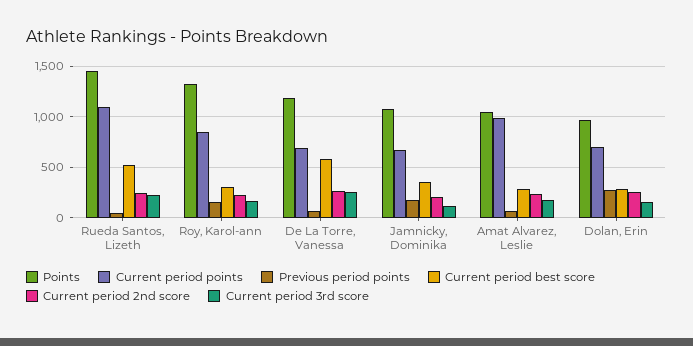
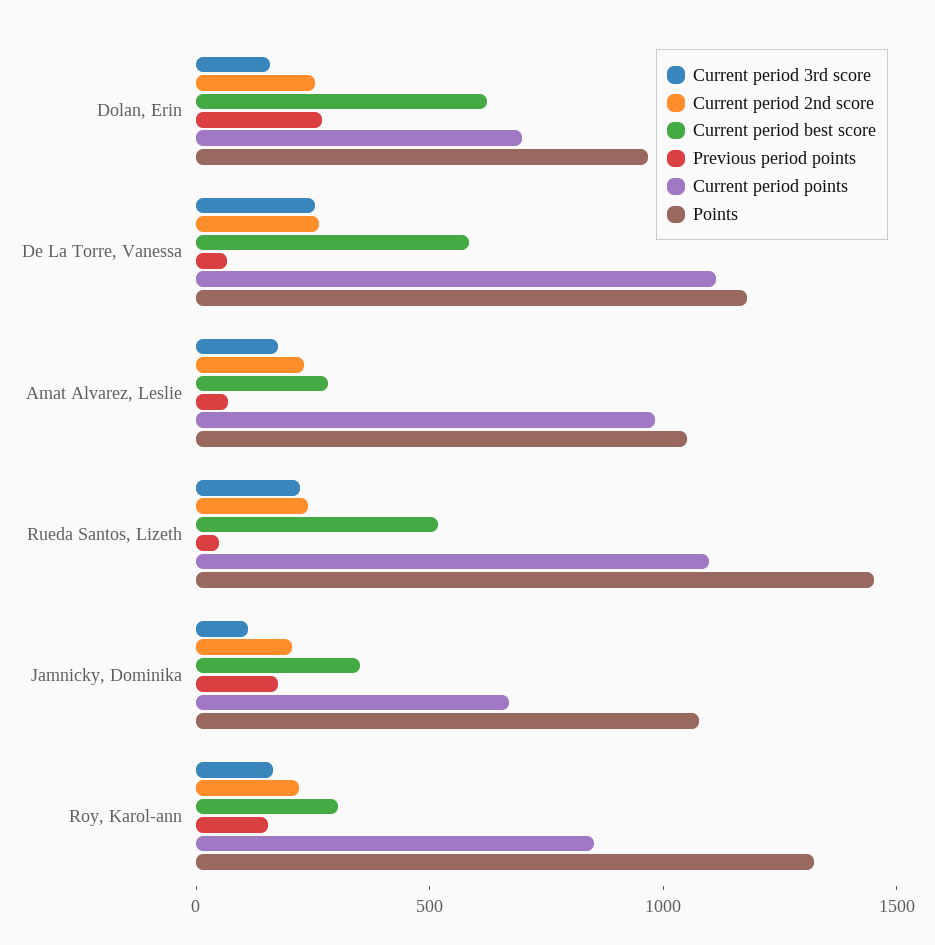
Current period points, De La Torre, Vanessa: 700 -> 1100
Current period best score, Dolan, Erin: 300 -> 600

